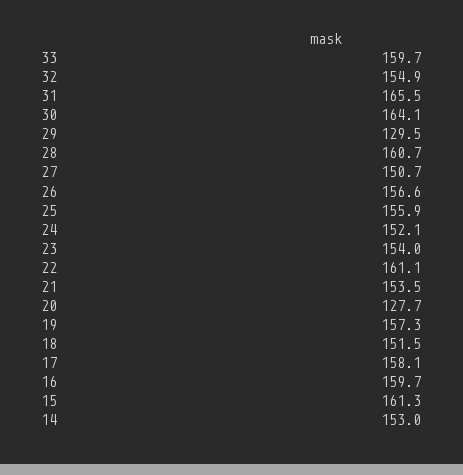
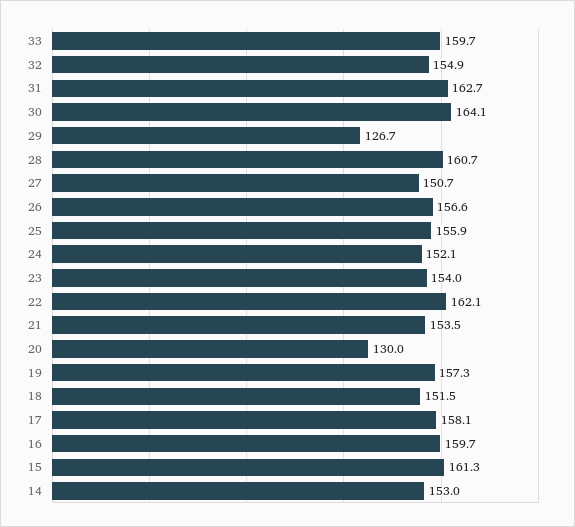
31: 165.5 -> 162.7
29: 129.5 -> 126.7
22: 161.1 -> 162.1
20: 127.7 -> 130

